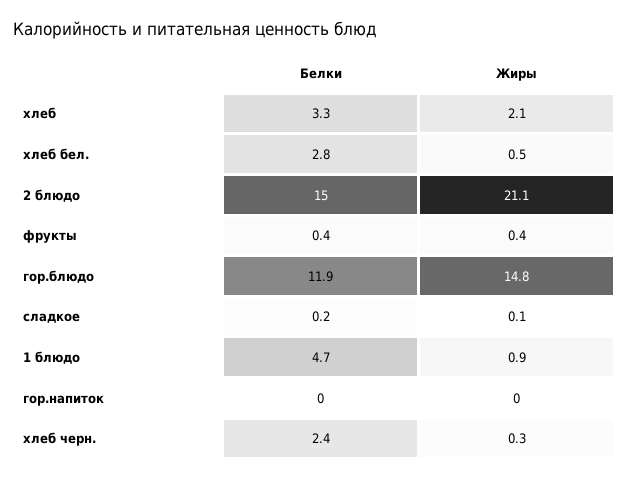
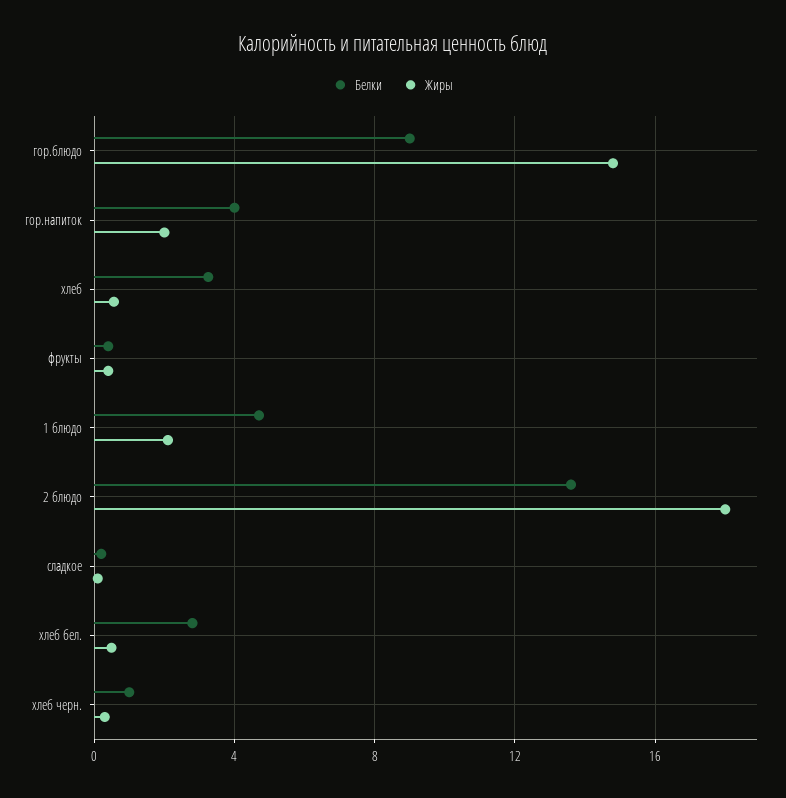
Жиры, хлеб: 2.1 -> 0.5
Белки, 2 блюдо: 15 -> 13.5
Жиры, 2 блюдо: 21.1 -> 18
Белки, гор.блюдо: 11.9 -> 9
Жиры, 1 блюдо: 0.9 -> 2
Белки, гор.напиток: 0 -> 4
Жиры, гор.напиток: 0 -> 2
Белки, хлеб черн.: 2.4 -> 1

